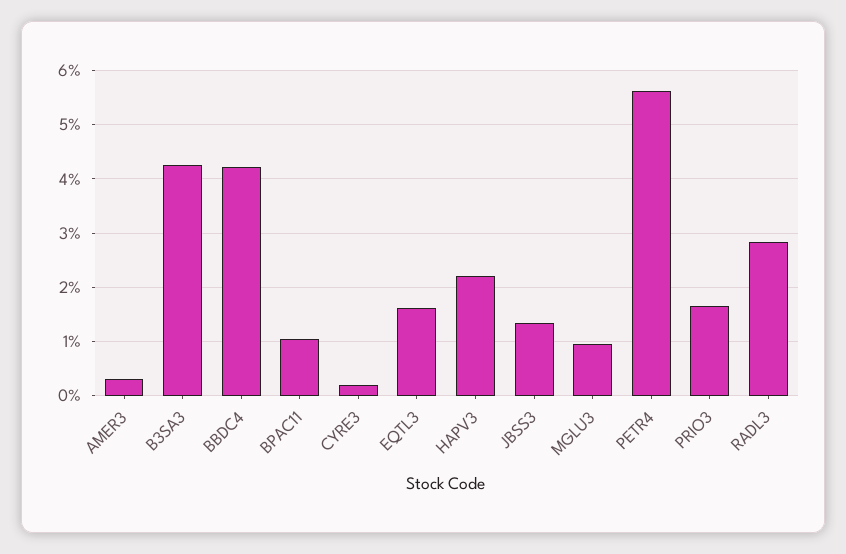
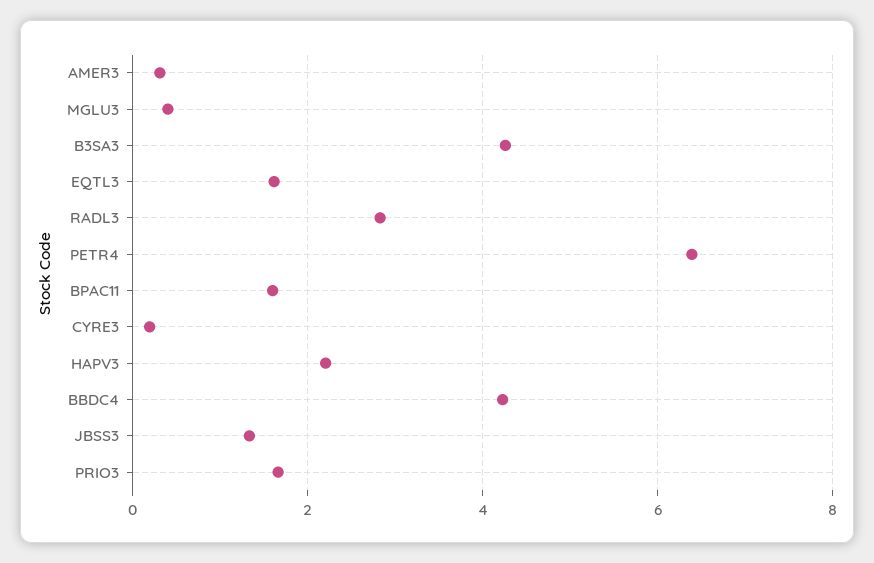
BPAC11: 1 -> 1.6
MGLU3: 1 -> 0.4
PETR4: 5.6 -> 6.4

